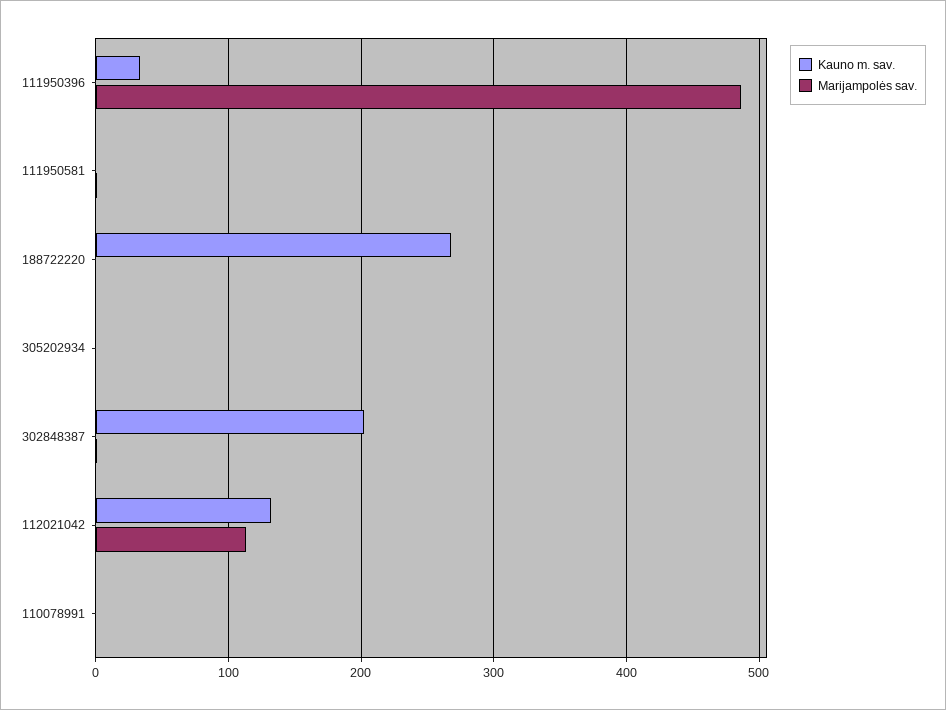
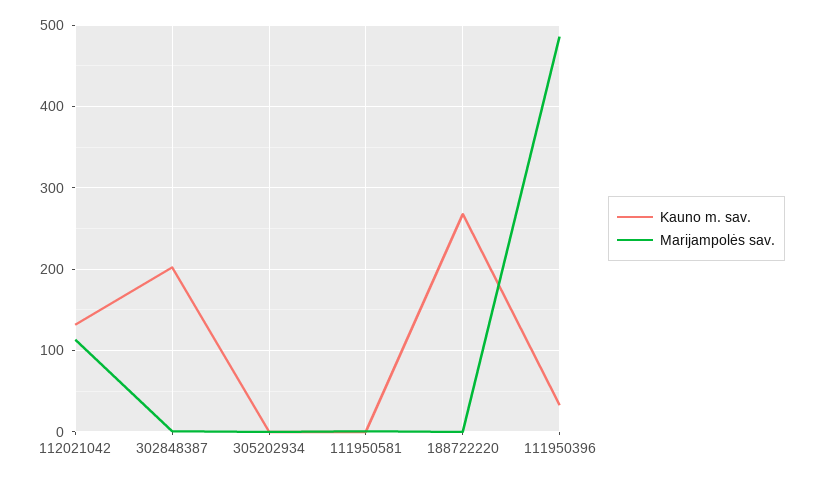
Kauno m. sav., 110078991: 0 -> none
Marijampolės sav., 110078991: 0 -> none

